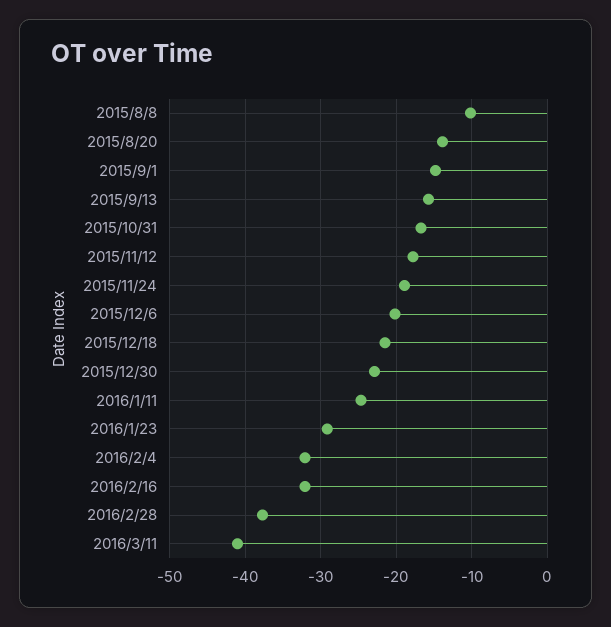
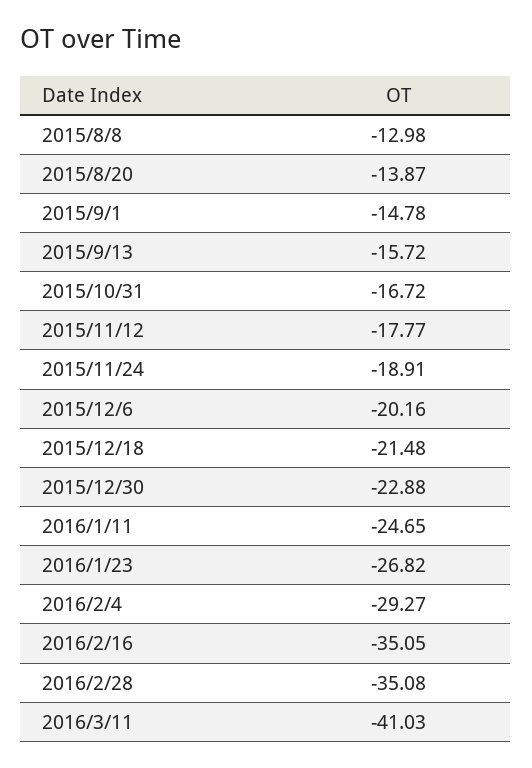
2015/8/8: -10 -> -12.98
2016/1/23: -29 -> -26.82
2016/2/4: -32 -> -29.27
2016/2/16: -32 -> -35.05
2016/2/28: -38 -> -35.08

